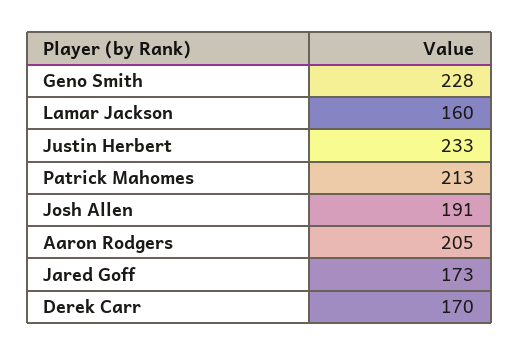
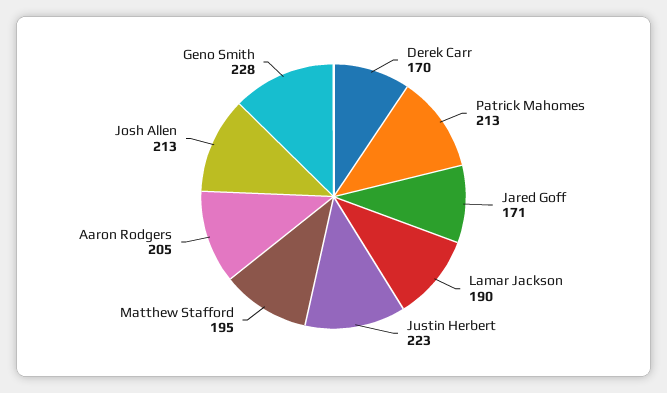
Lamar Jackson: 160 -> 190
Justin Herbert: 233 -> 223
Josh Allen: 191 -> 213
Jared Goff: 173 -> 171
Matthew Stafford: none -> 195

